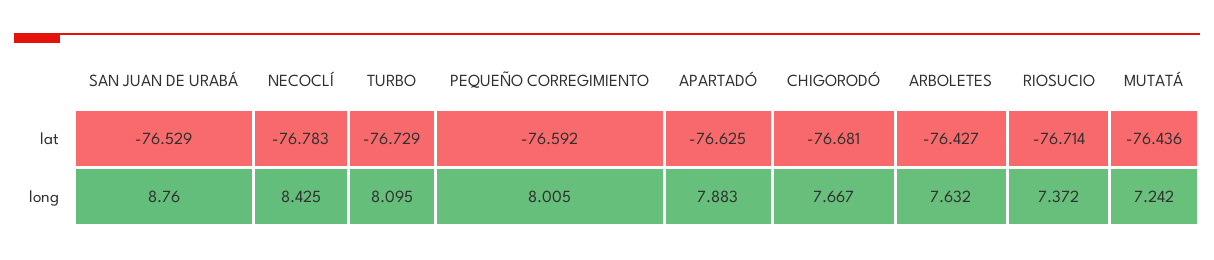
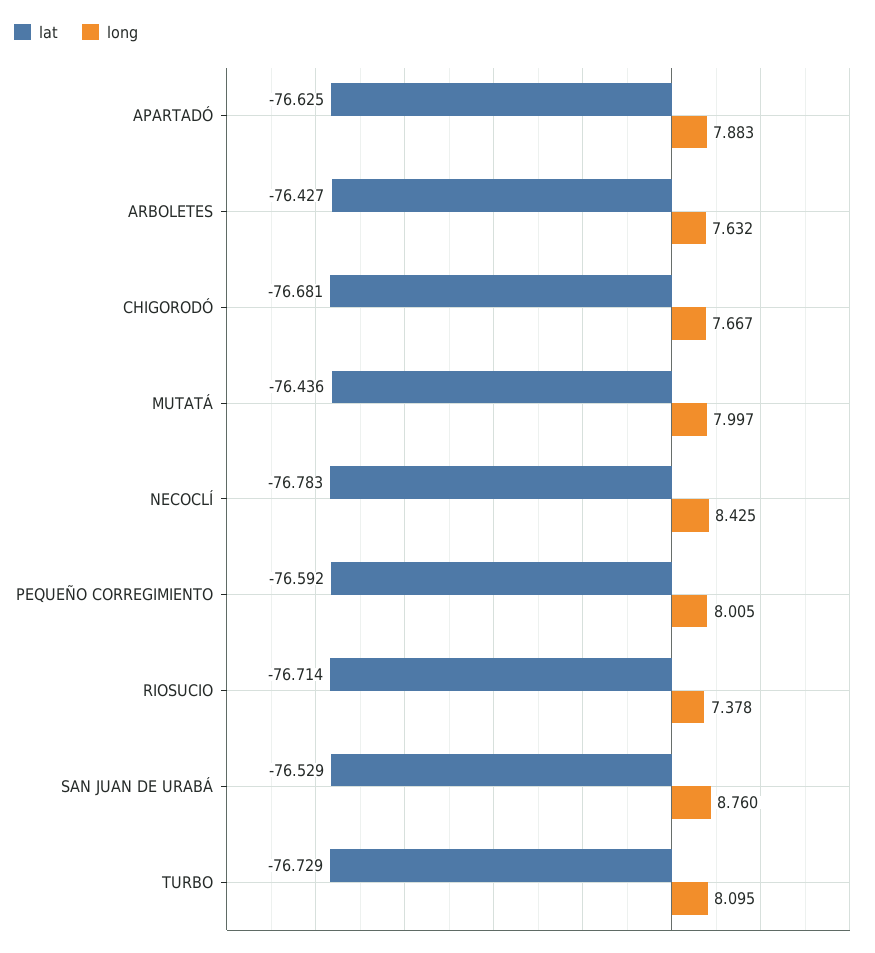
long, RIOSUCIO: 7.372 -> 7.378
long, MUTATÁ: 7.242 -> 7.997

